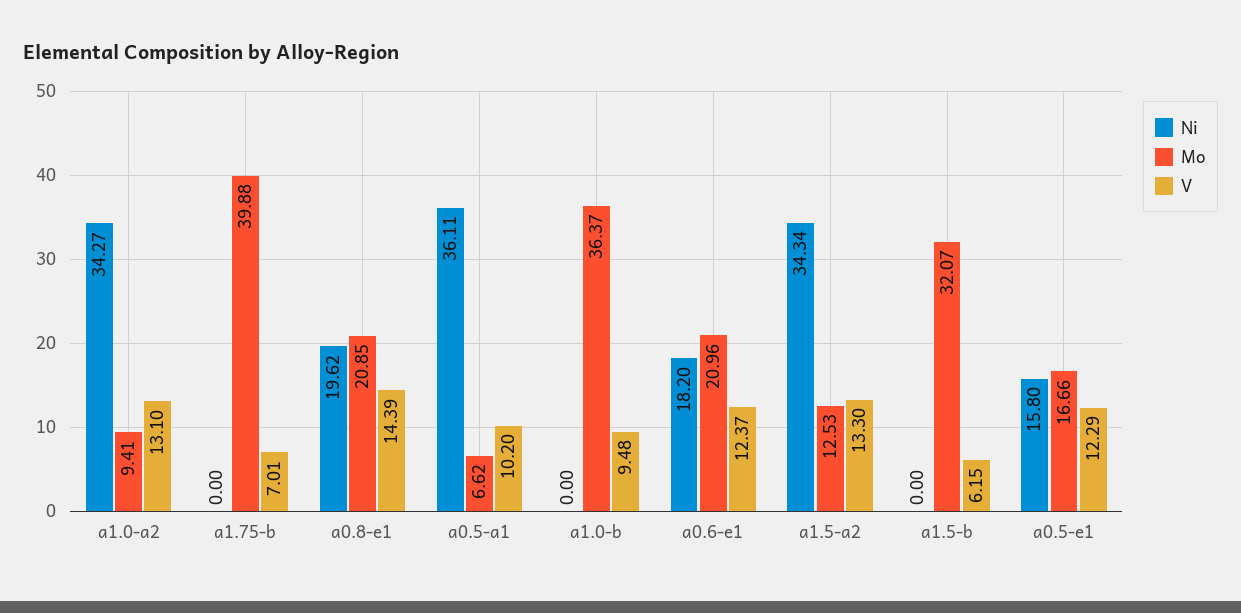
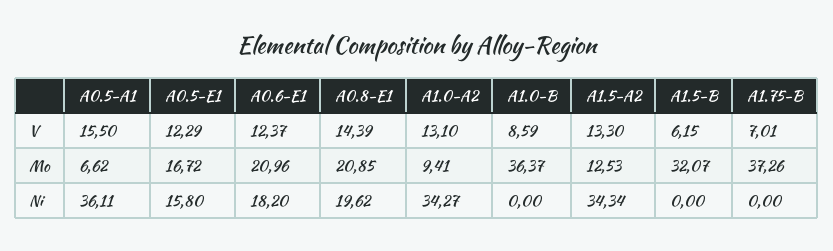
Mo, a1.75-b: 39.88 -> 37.26
V, a0.5-a1: 10.2 -> 15.5
V, a1.0-b: 9.48 -> 8.59
Mo, a0.5-e1: 16.66 -> 16.72

